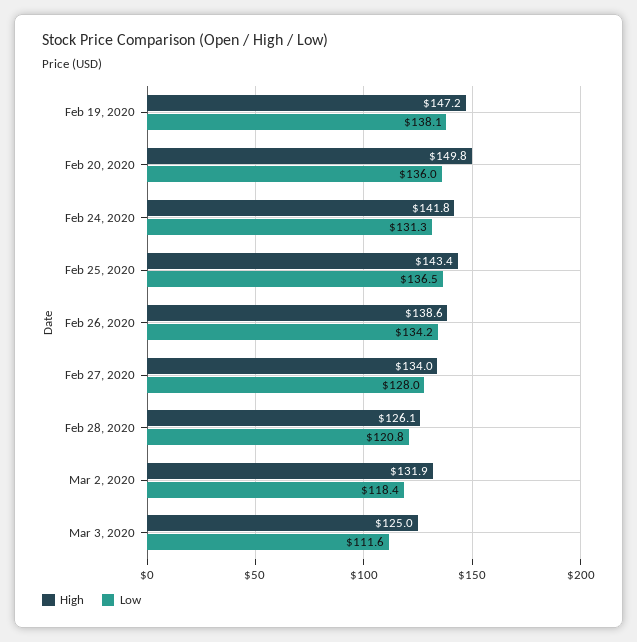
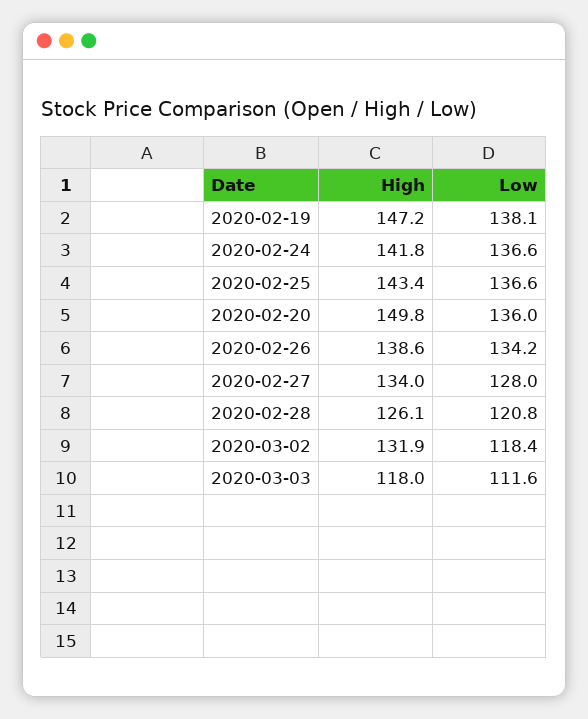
Low, Feb 24, 2020: 131.3 -> 136.6
Low, Feb 25, 2020: 136.5 -> 136.6
High, Mar 3, 2020: 125 -> 118

